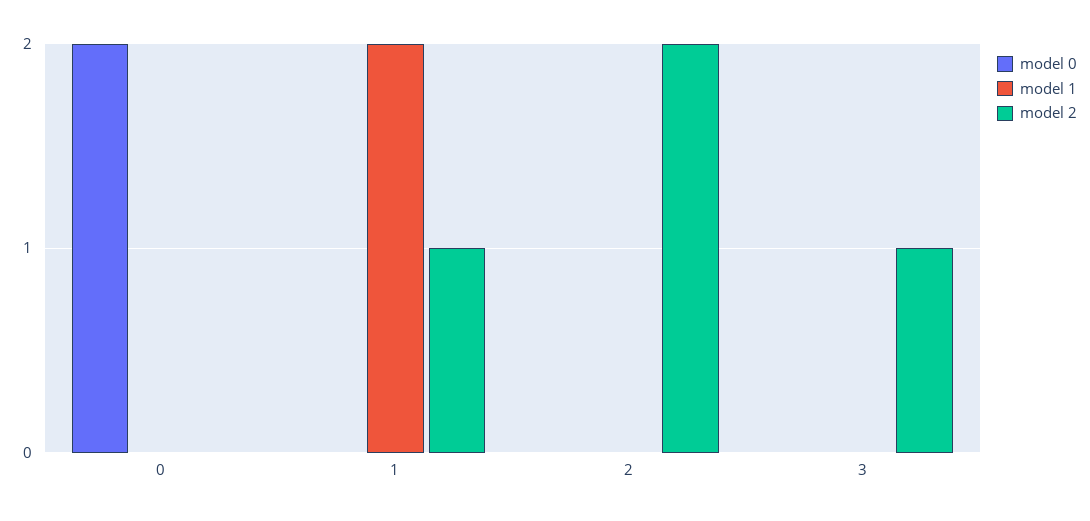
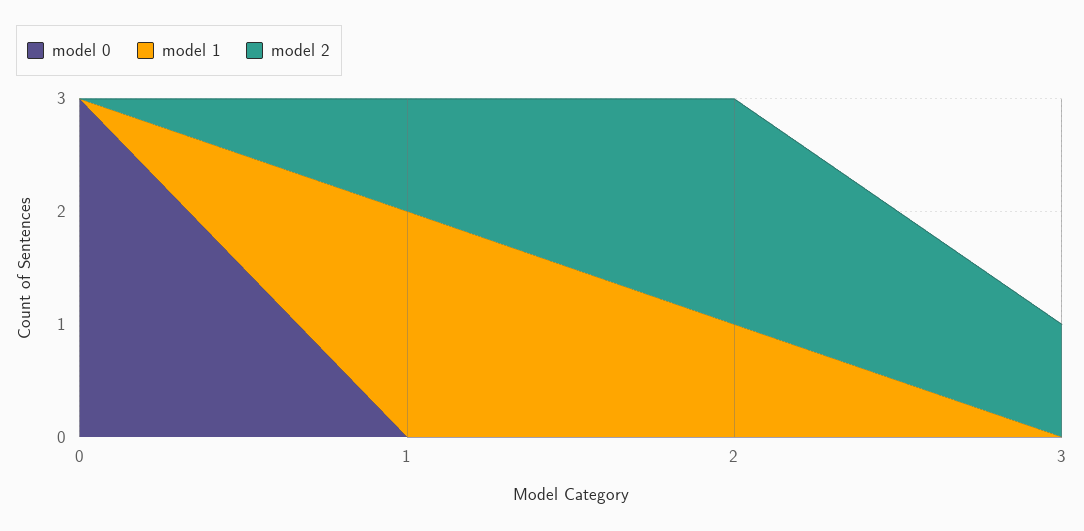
model 0, 0: 2 -> 3
model 1, 2: 0 -> 1

